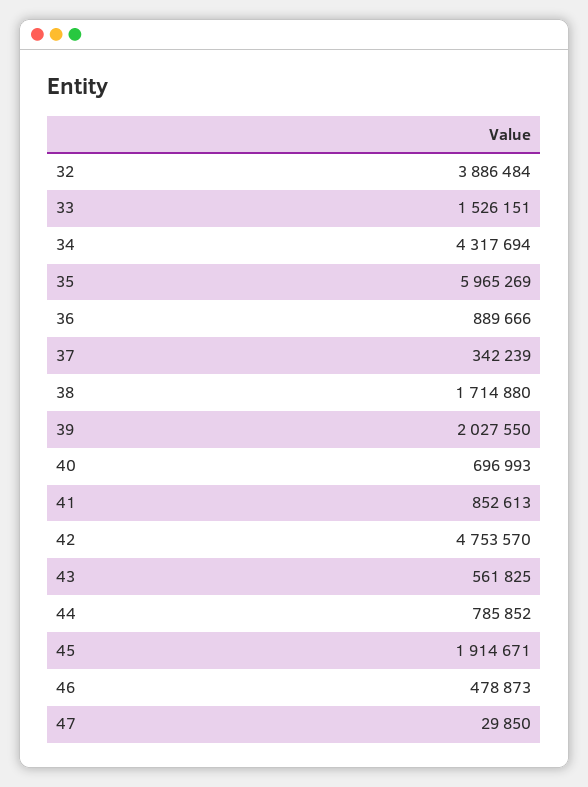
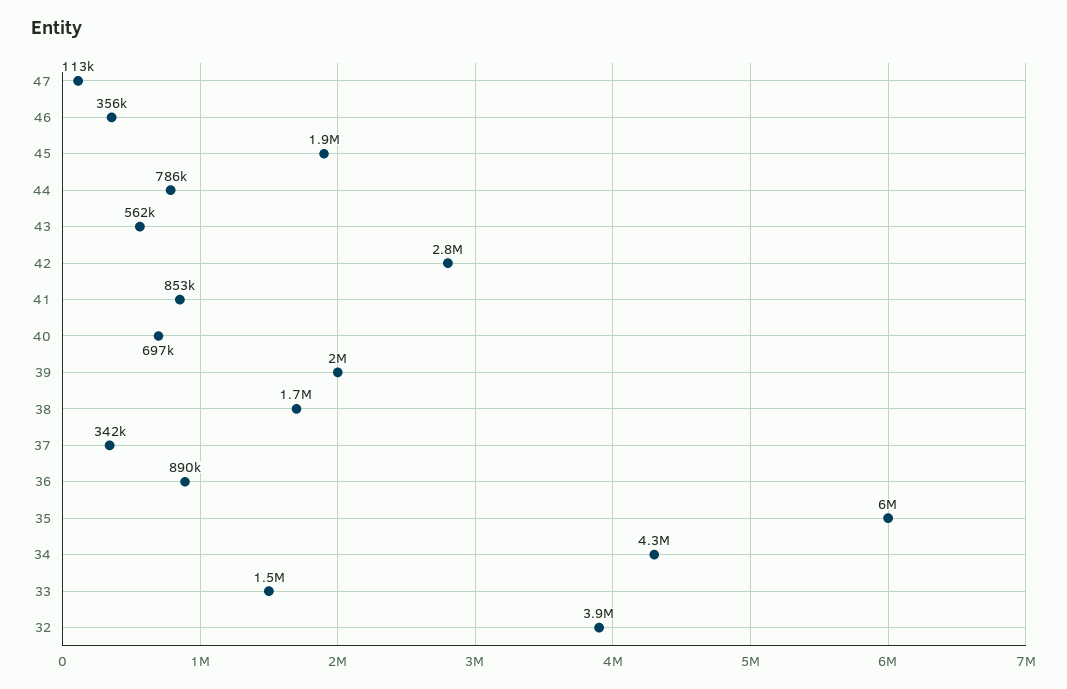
42: 4753570 -> 2800000
46: 478873 -> 356000
47: 29850 -> 113000

